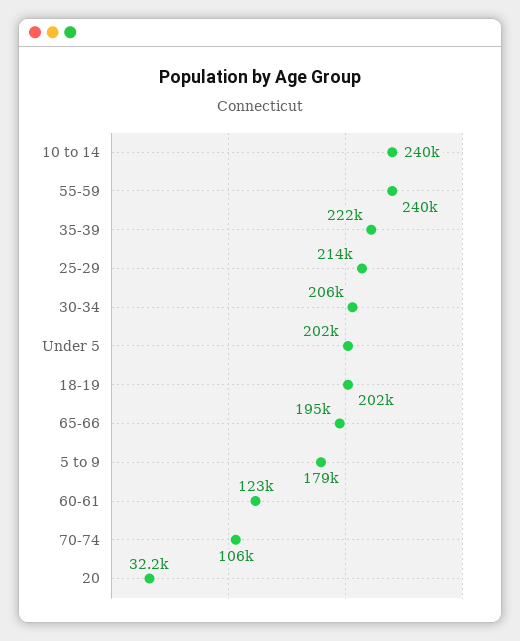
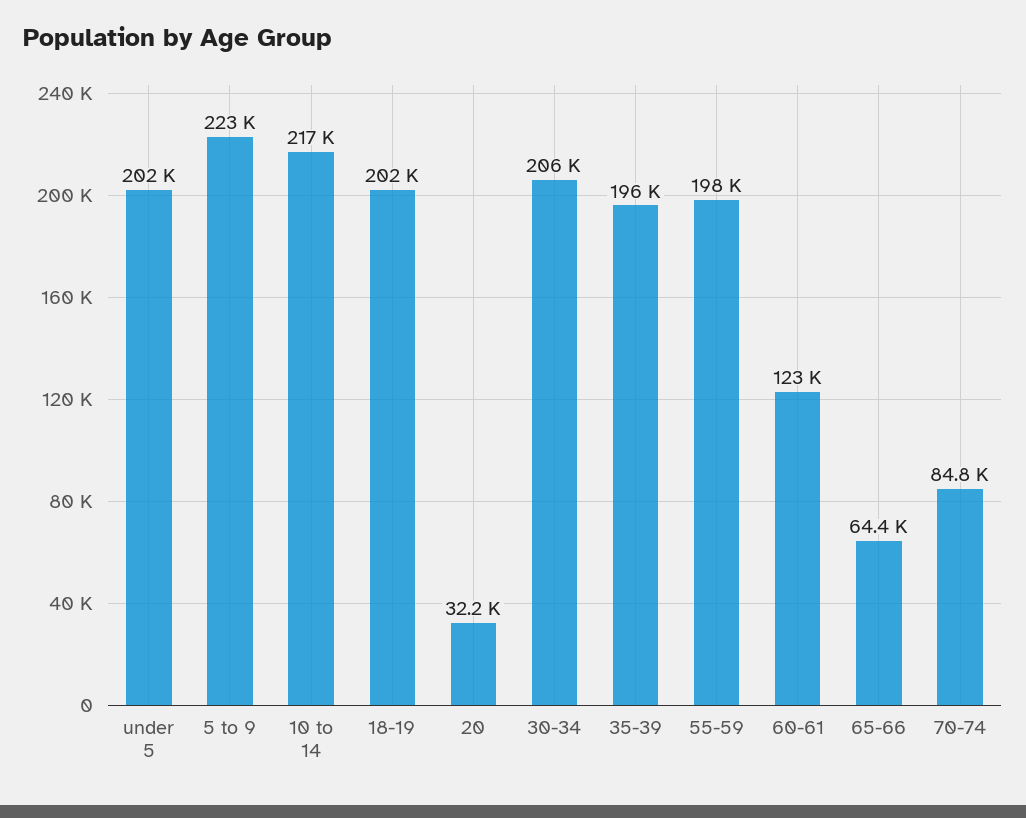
10 to 14: 240000 -> 217000
55-59: 240000 -> 198000
35-39: 222000 -> 196000
25-29: 214000 -> none
65-66: 195000 -> 64400
5 to 9: 179000 -> 223000
70-74: 106000 -> 84800

